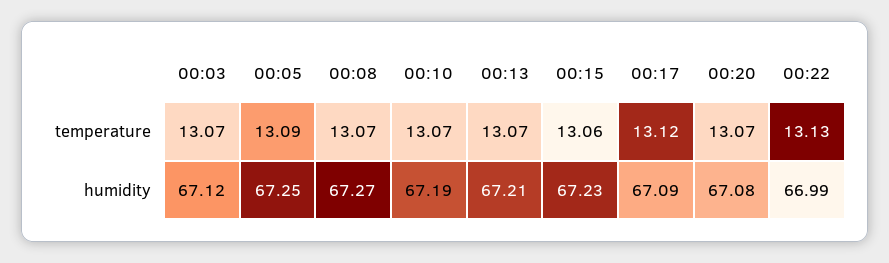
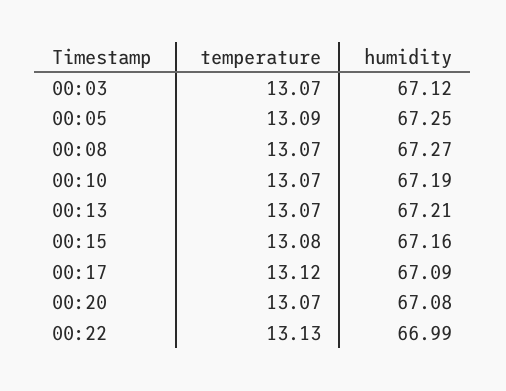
00:15, temperature: 13.06 -> 13.08
00:15, humidity: 67.23 -> 67.16

